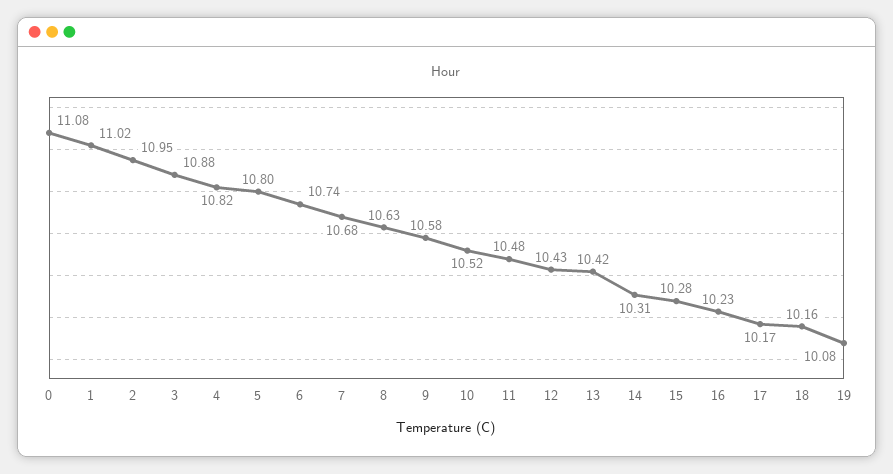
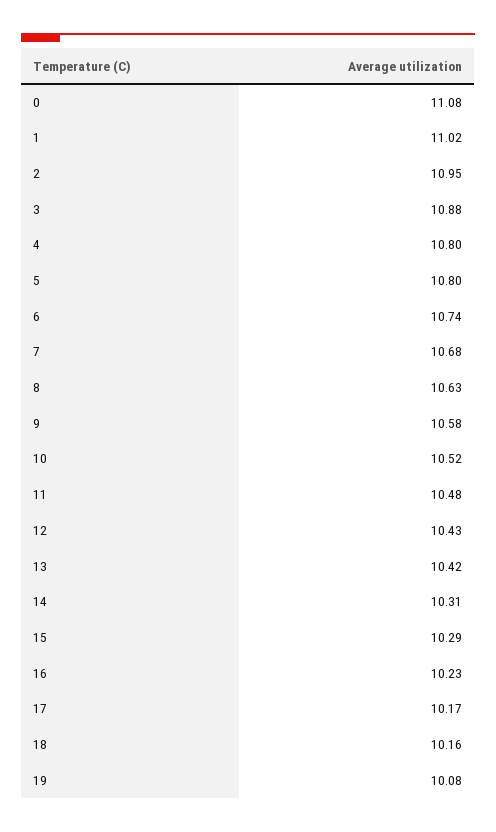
4: 10.82 -> 10.8
15: 10.28 -> 10.29

